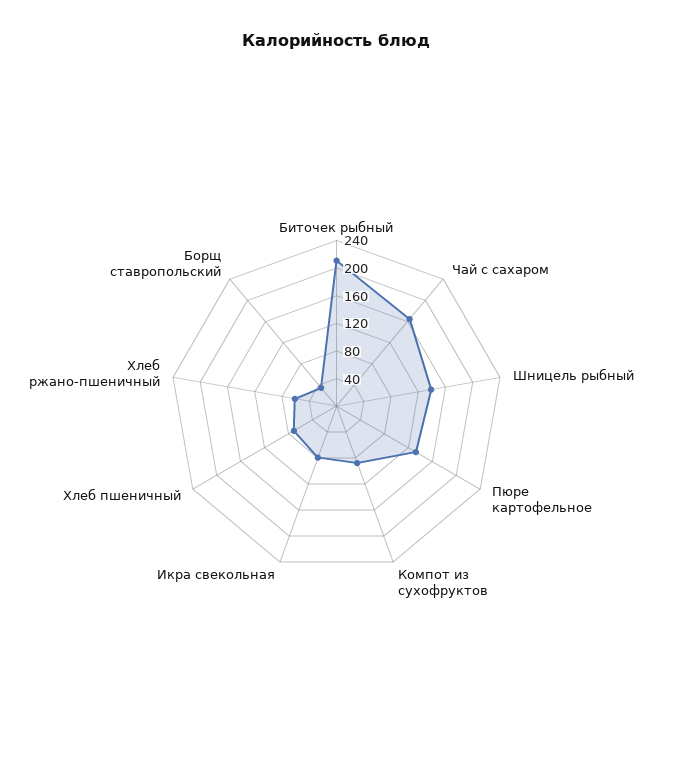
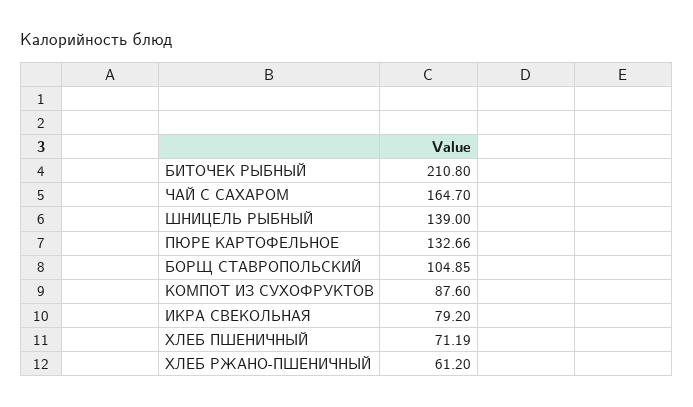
Борщ ставропольский: 40 -> 104.85

